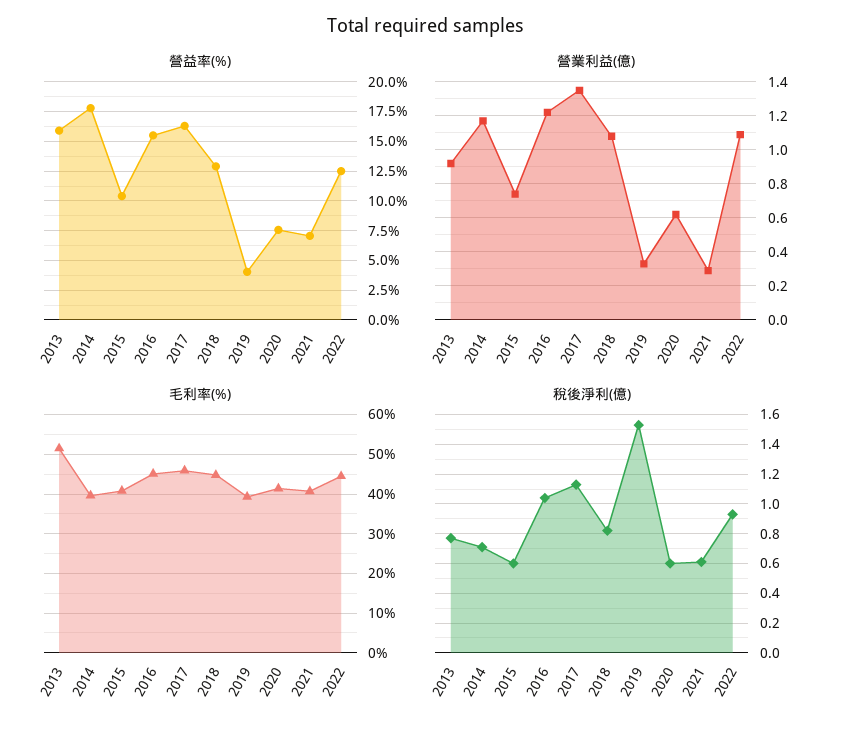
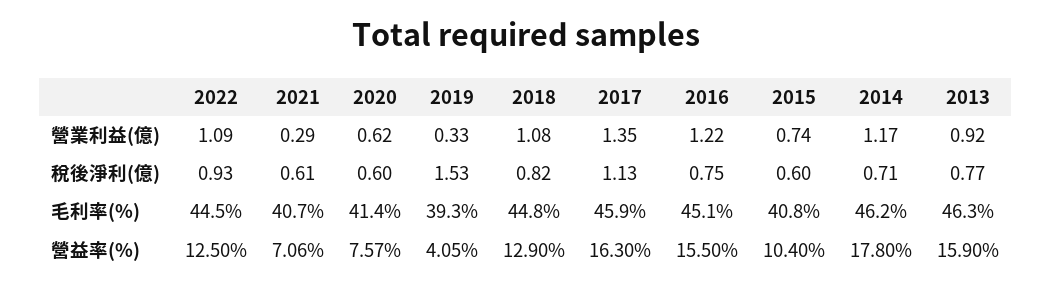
毛利率(%), 2013: 52 -> 46.3
毛利率(%), 2014: 40 -> 46.2
稅後淨利(億), 2016: 1.05 -> 0.75

